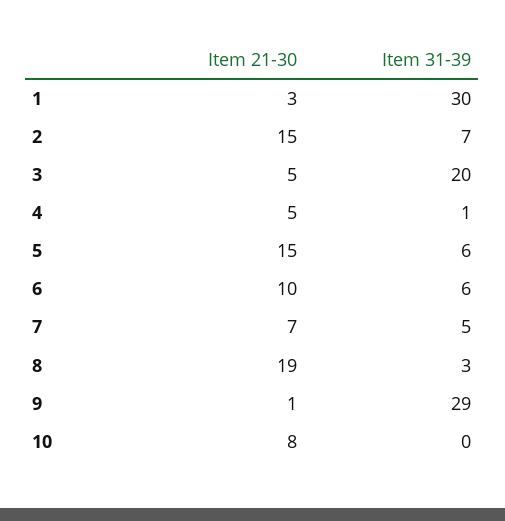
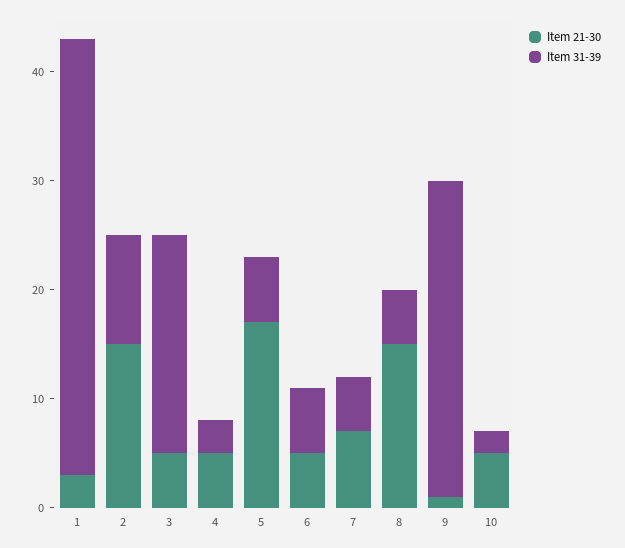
Item 31-39, 1: 30 -> 40
Item 31-39, 2: 7 -> 10
Item 31-39, 4: 1 -> 3
Item 21-30, 5: 15 -> 17
Item 21-30, 6: 10 -> 5
Item 21-30, 8: 19 -> 15
Item 31-39, 8: 3 -> 5
Item 21-30, 10: 8 -> 5
Item 31-39, 10: 0 -> 2

